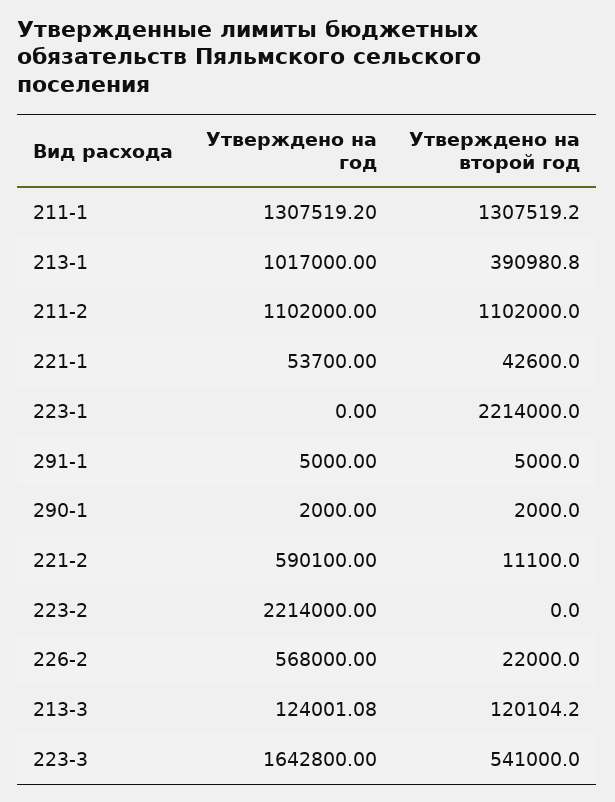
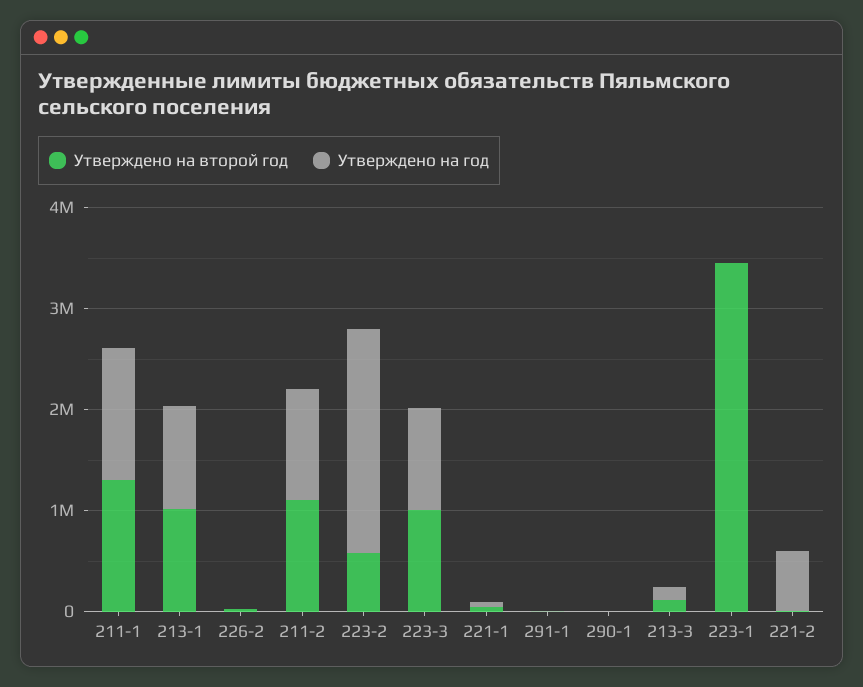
Утверждено на второй год, 213-1: 390980.8 -> 1000000
Утверждено на второй год, 223-1: 2214000 -> 3400000
Утверждено на второй год, 223-2: 0 -> 600000
Утверждено на год, 226-2: 568000 -> 0
Утверждено на год, 223-3: 1642800 -> 1000000
Утверждено на второй год, 223-3: 541000 -> 1000000

